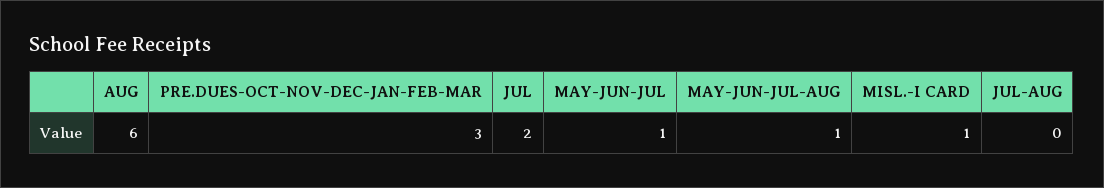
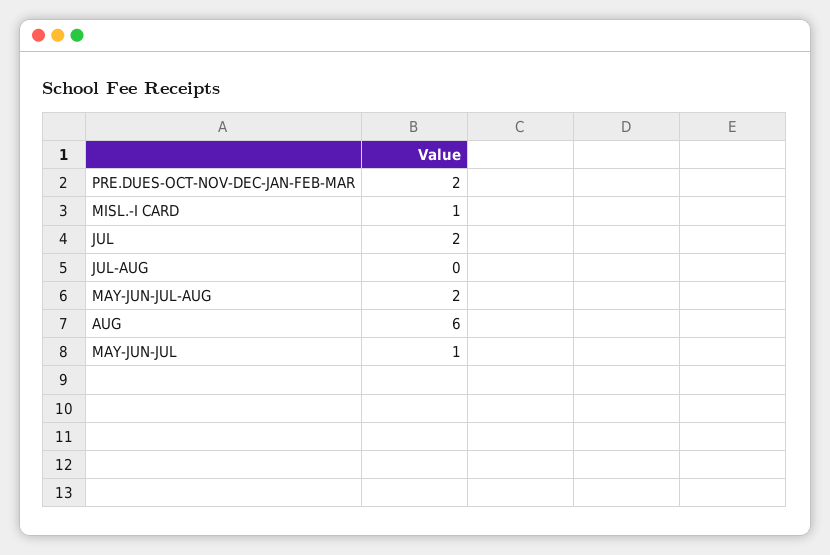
PRE.DUES-OCT-NOV-DEC-JAN-FEB-MAR: 3 -> 2
MAY-JUN-JUL-AUG: 1 -> 2

